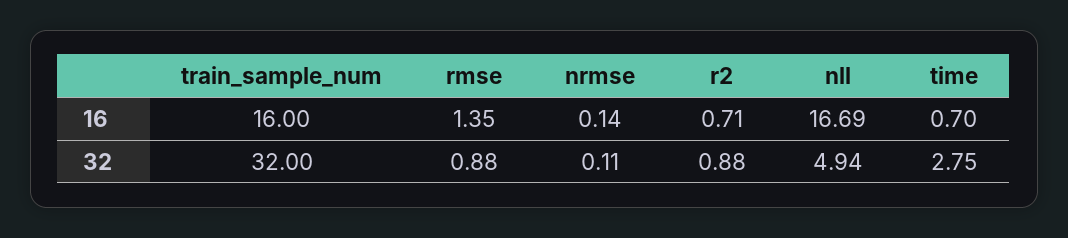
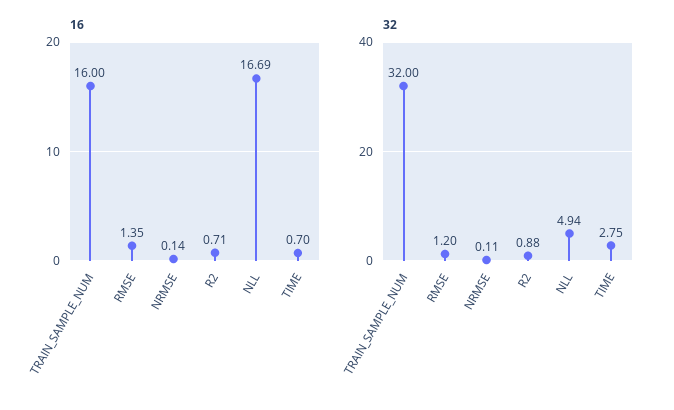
32, rmse: 0.88 -> 1.2

